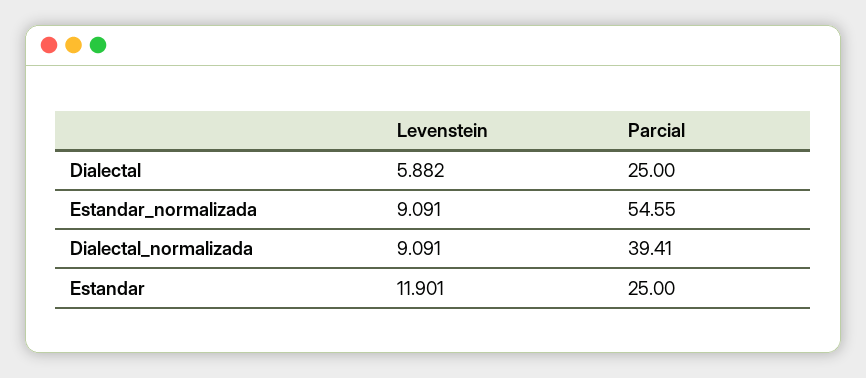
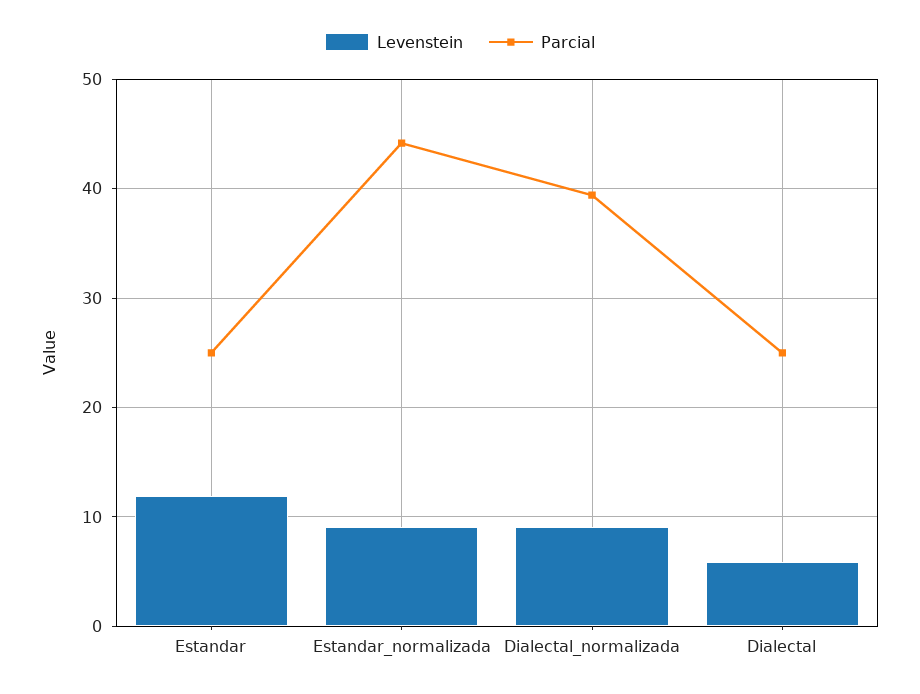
Parcial, Estandar_normalizada: 54.55 -> 44

